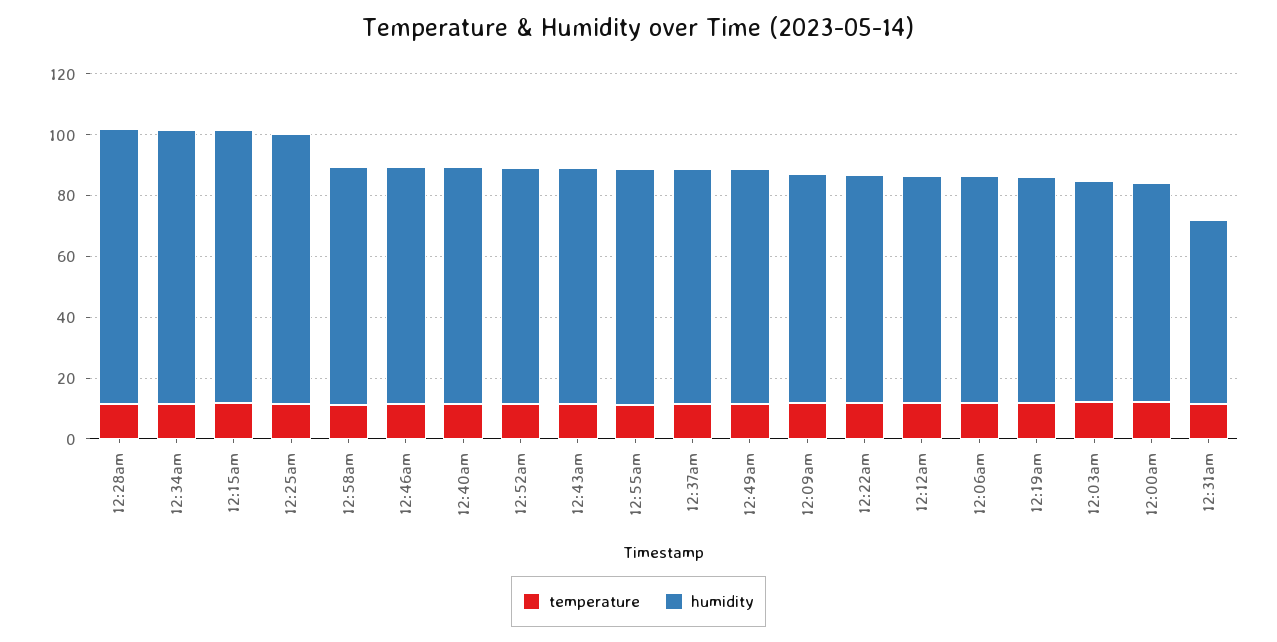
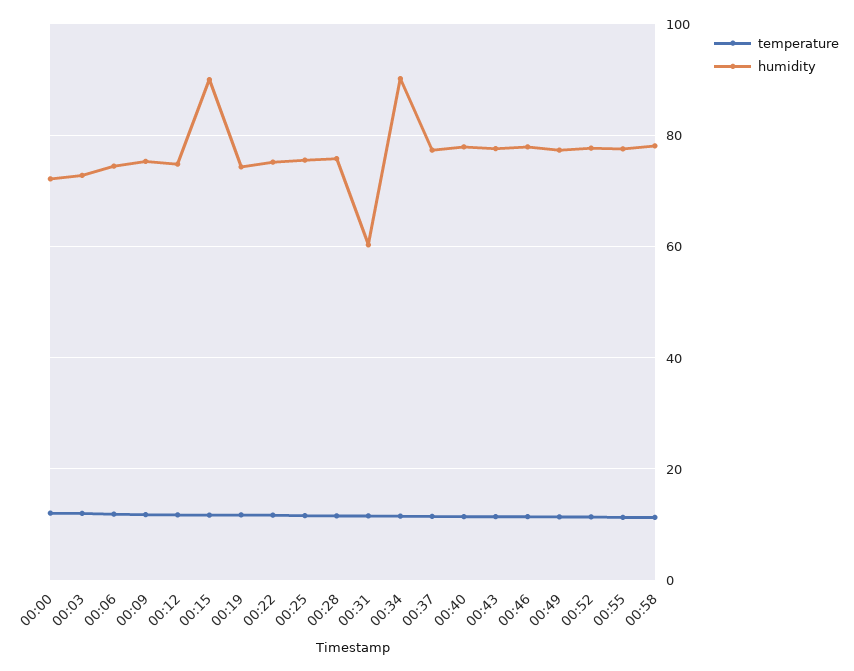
humidity, 12:28am: 90 -> 76
humidity, 12:25am: 90 -> 76

